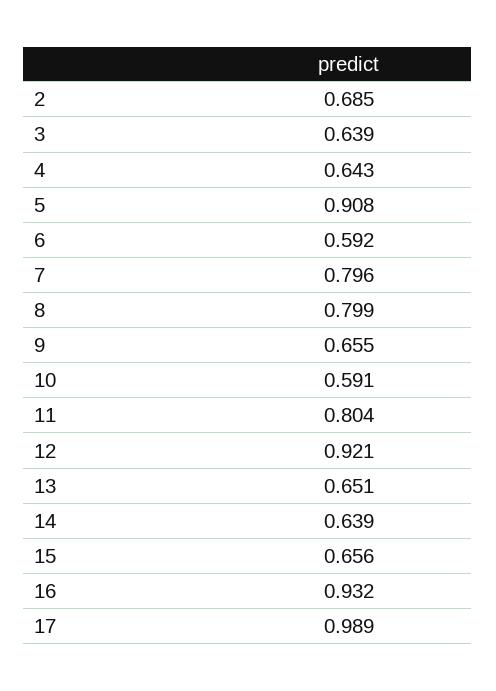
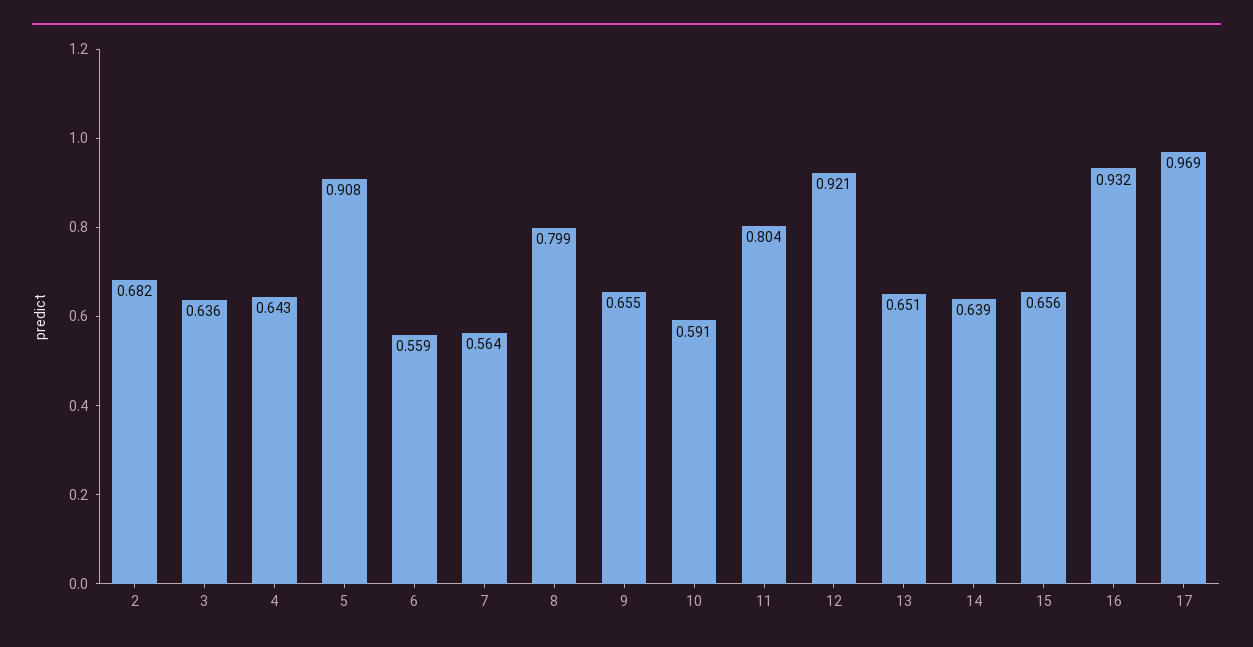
2: 0.685 -> 0.682
3: 0.639 -> 0.636
6: 0.592 -> 0.559
7: 0.796 -> 0.564
17: 0.989 -> 0.969

